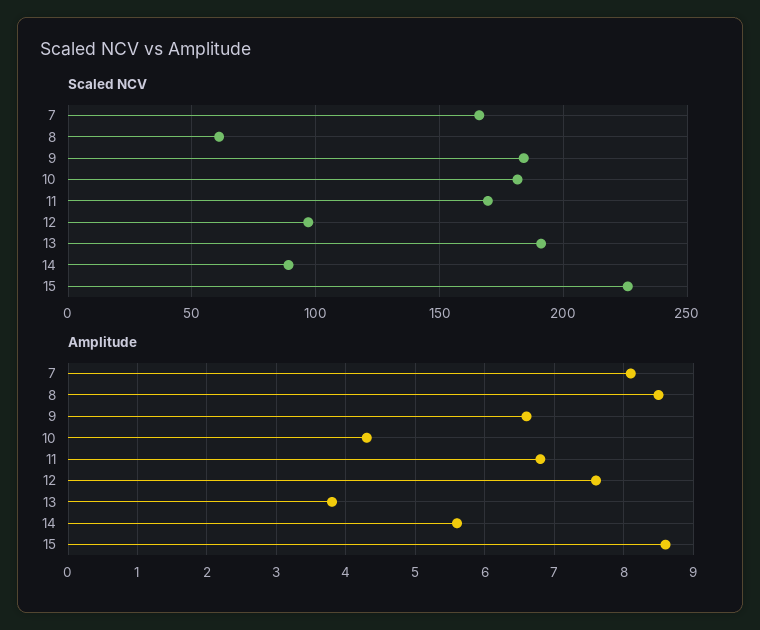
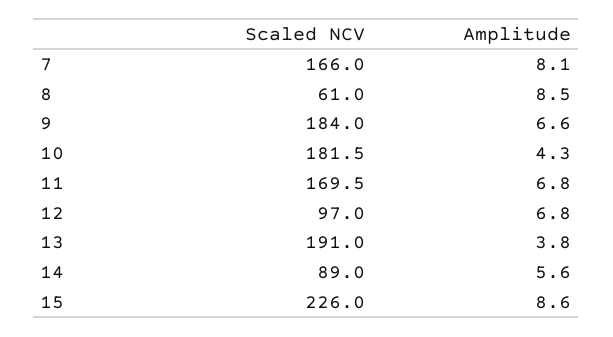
Amplitude, 12: 7.6 -> 6.8

